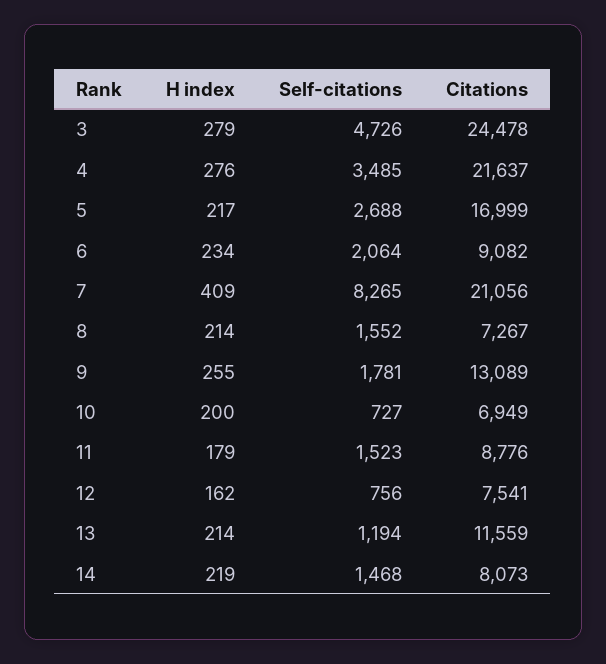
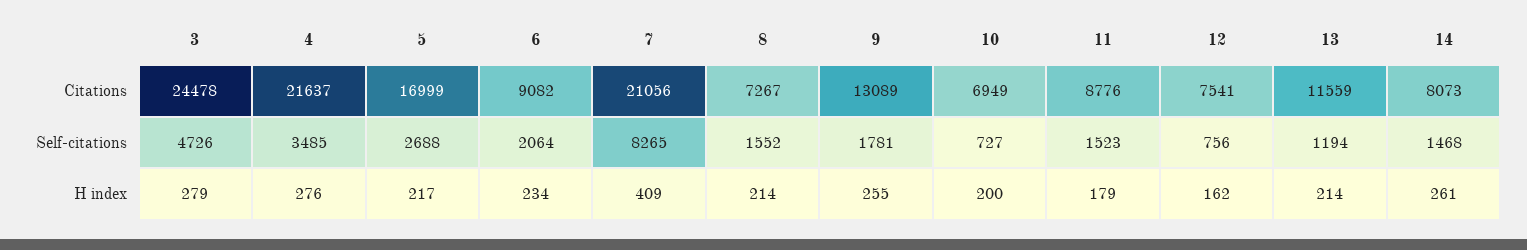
H index, 14: 219 -> 261

